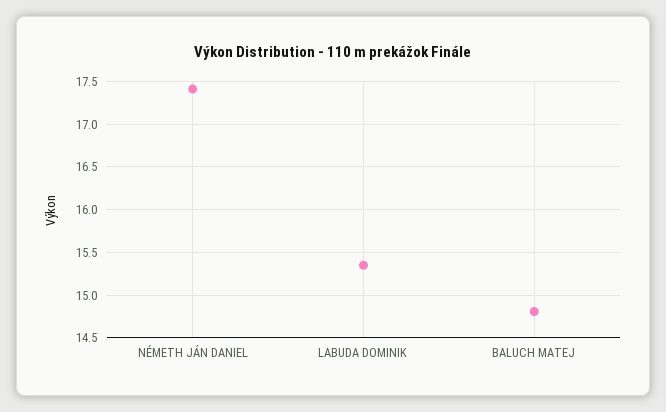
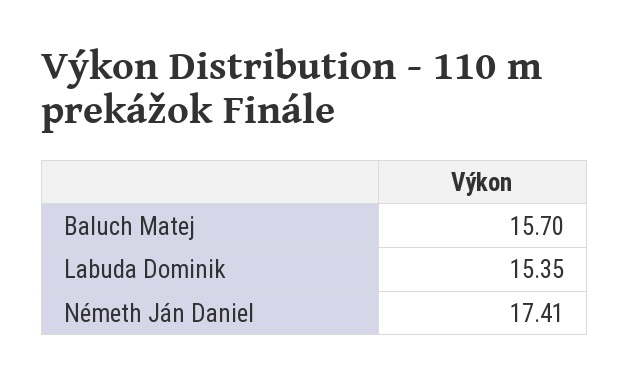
BALUCH MATEJ: 14.8 -> 15.7

